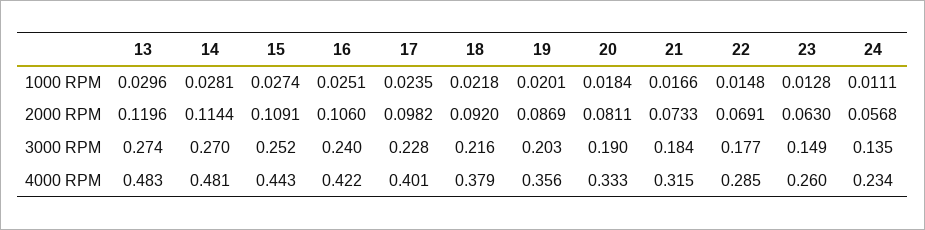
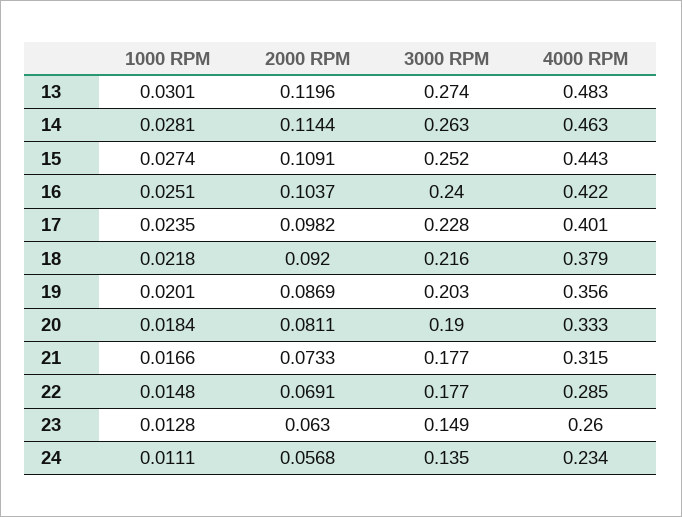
13, 1000 RPM: 0.0296 -> 0.0301
16, 2000 RPM: 0.106 -> 0.1037
14, 3000 RPM: 0.27 -> 0.263
21, 3000 RPM: 0.184 -> 0.177
14, 4000 RPM: 0.481 -> 0.463

